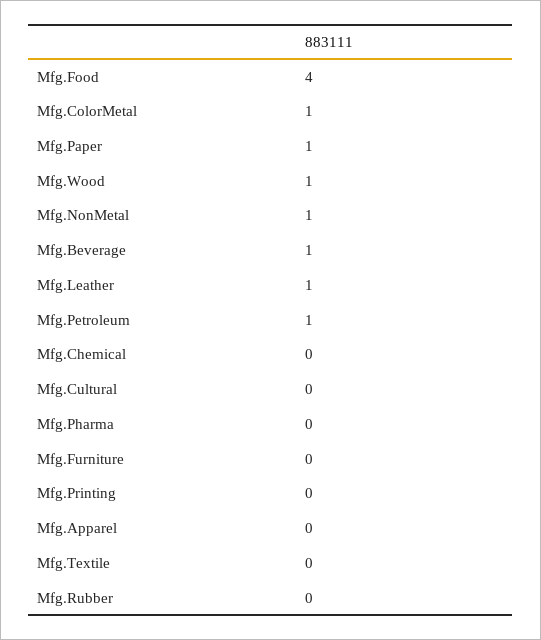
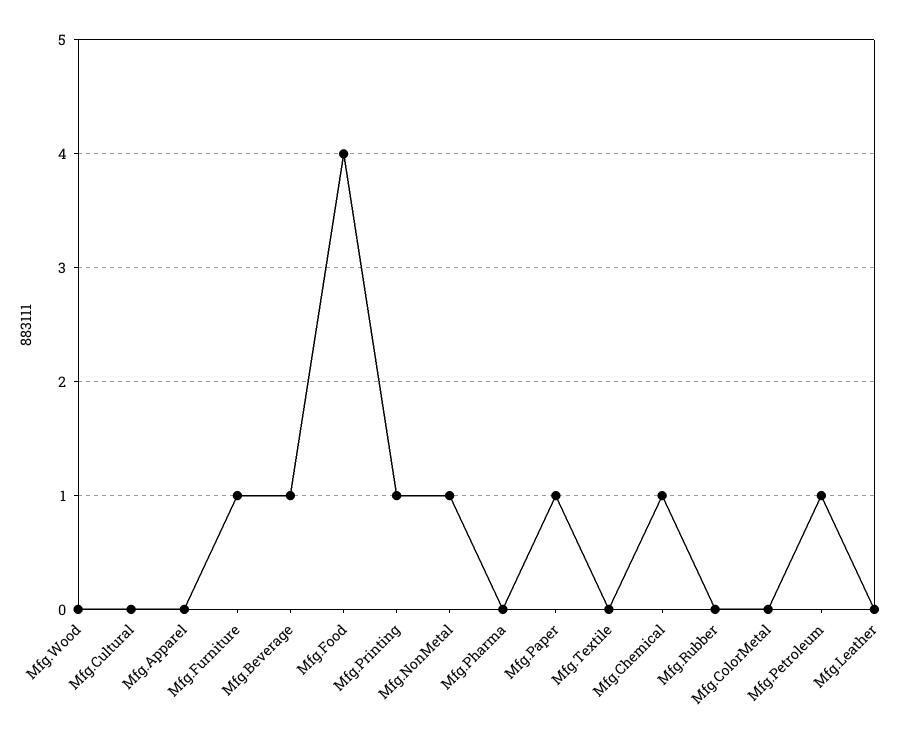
Mfg.ColorMetal: 1 -> 0
Mfg.Wood: 1 -> 0
Mfg.Leather: 1 -> 0
Mfg.Chemical: 0 -> 1
Mfg.Furniture: 0 -> 1
Mfg.Printing: 0 -> 1

